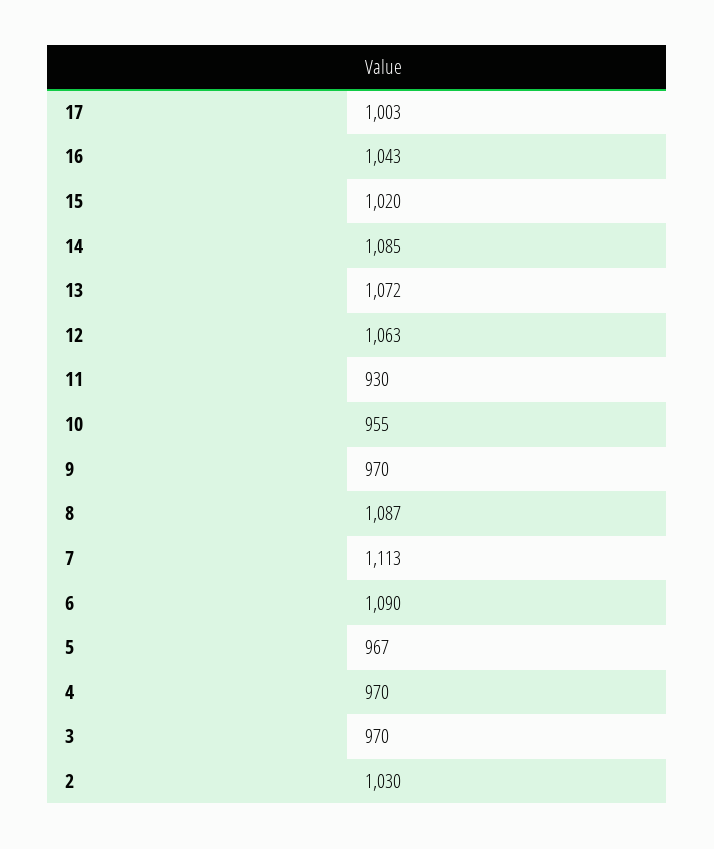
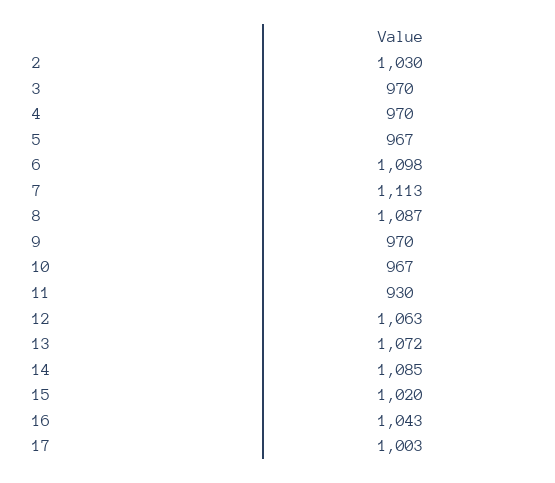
10: 955 -> 967
6: 1090 -> 1098

